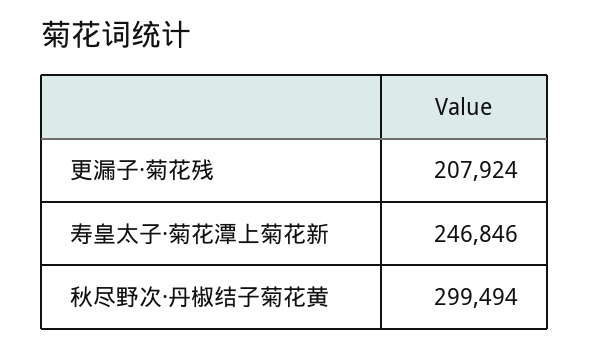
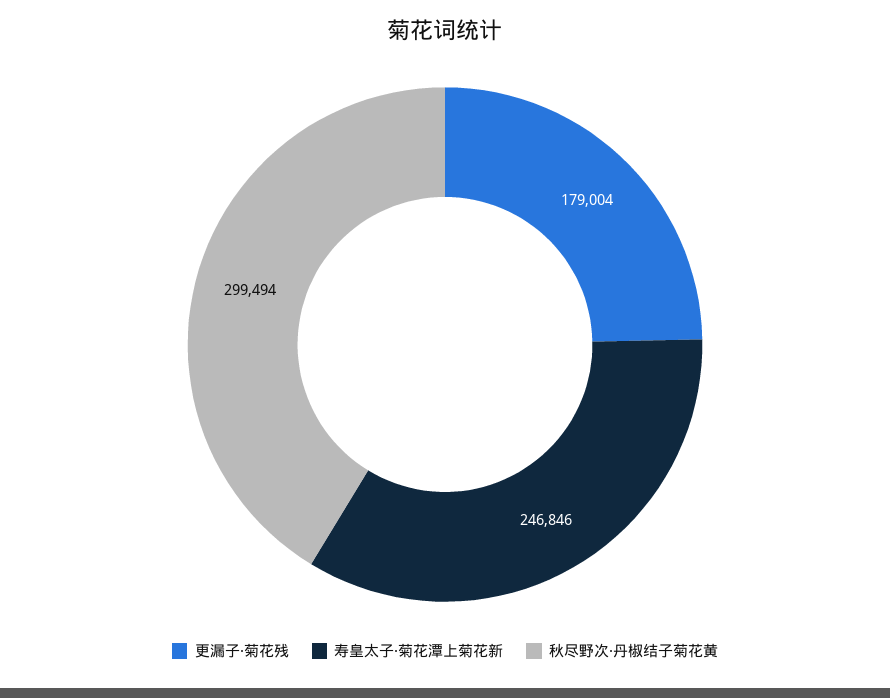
更漏子·菊花残: 207924 -> 179004

